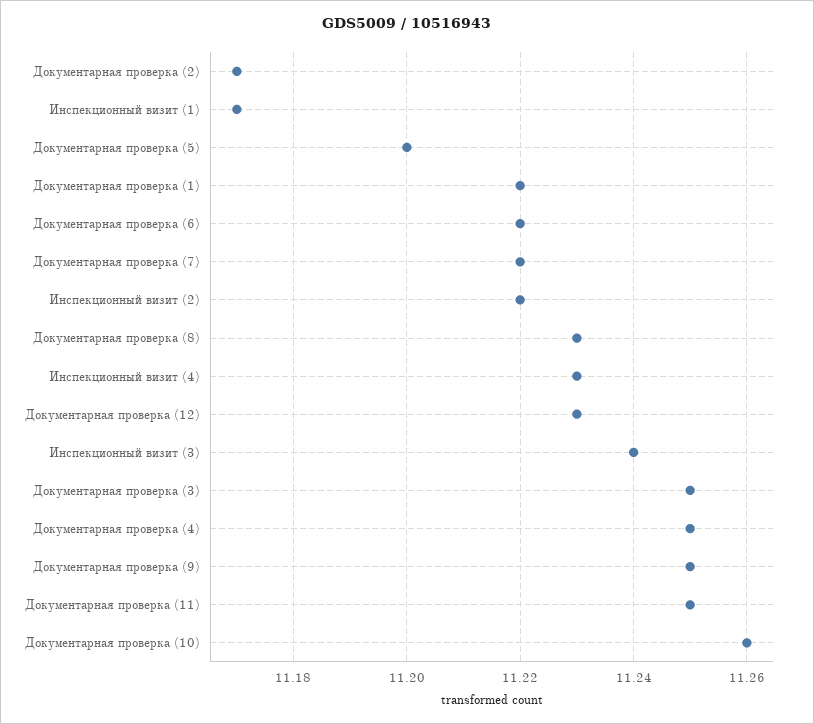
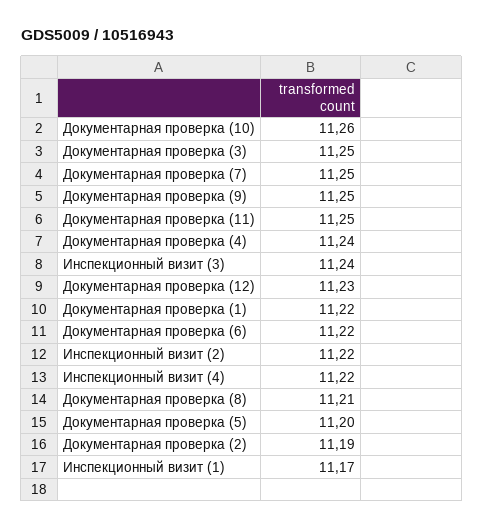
Документарная проверка (2): 11.17 -> 11.19
Документарная проверка (7): 11.22 -> 11.25
Документарная проверка (8): 11.23 -> 11.21
Инспекционный визит (4): 11.23 -> 11.22
Документарная проверка (4): 11.25 -> 11.24

